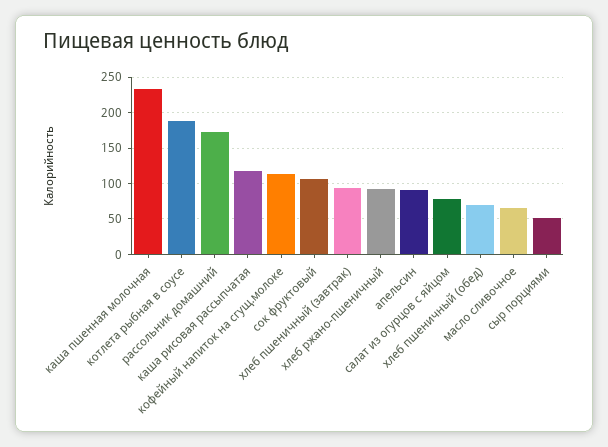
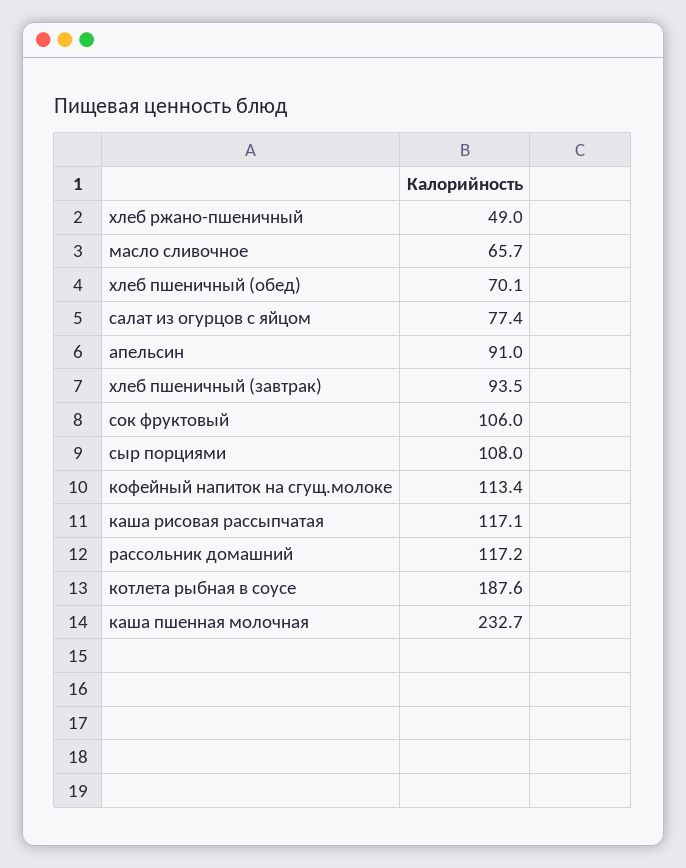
рассольник домашний: 170 -> 117.2
хлеб ржано-пшеничный: 90 -> 49
сыр порциями: 50 -> 108

